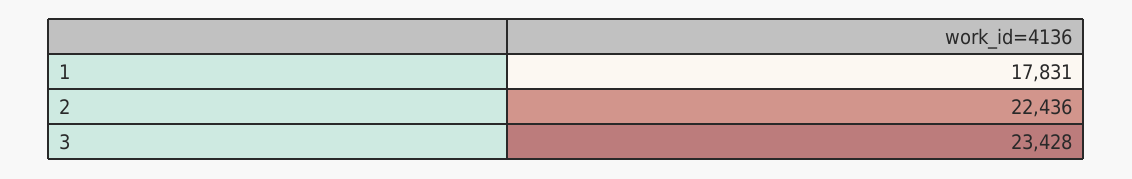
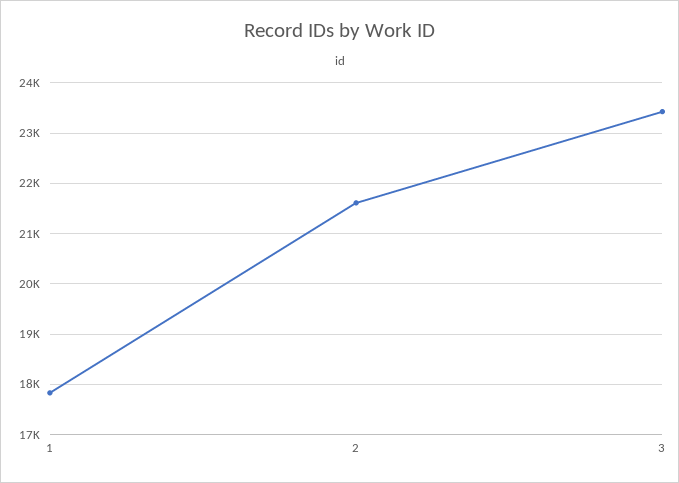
2: 22436 -> 21600

